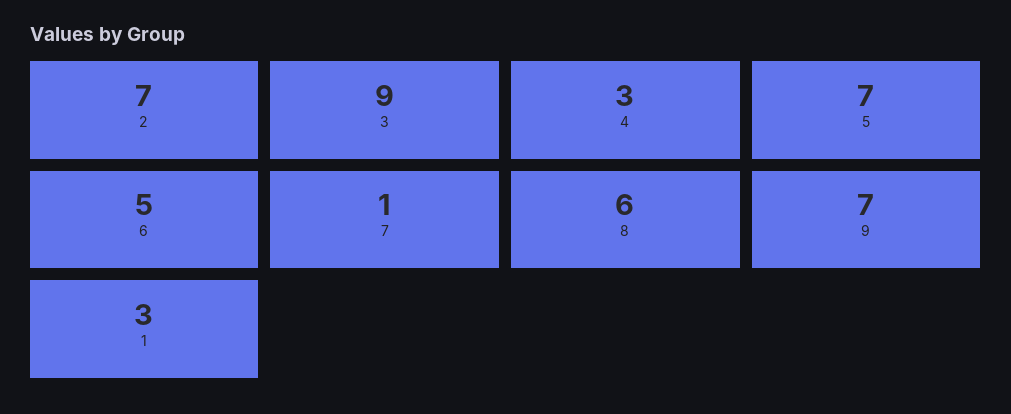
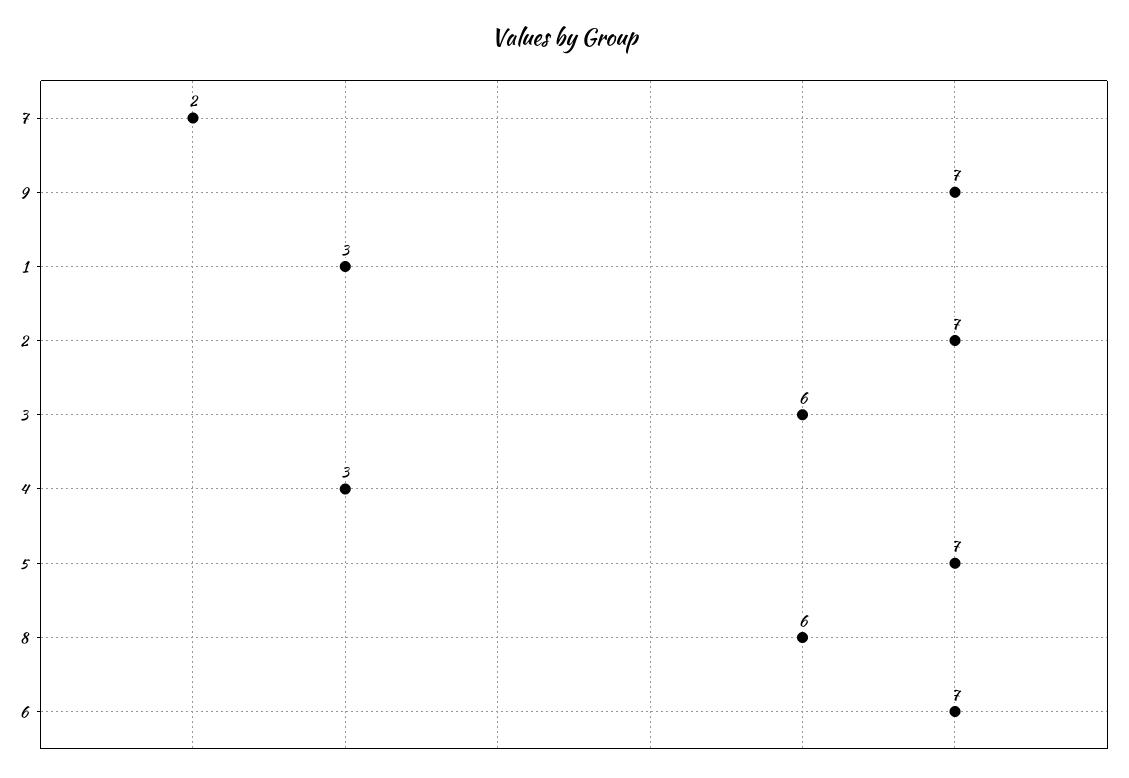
3: 9 -> 6
6: 5 -> 7
7: 1 -> 2

